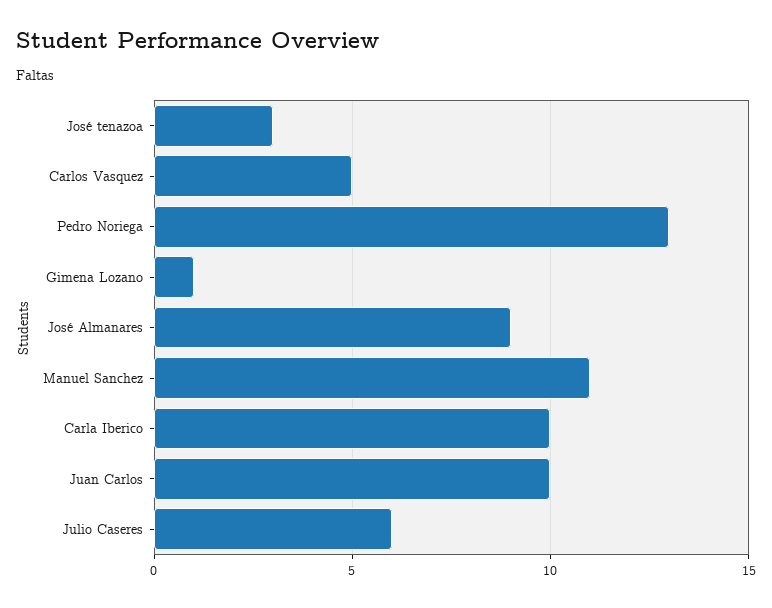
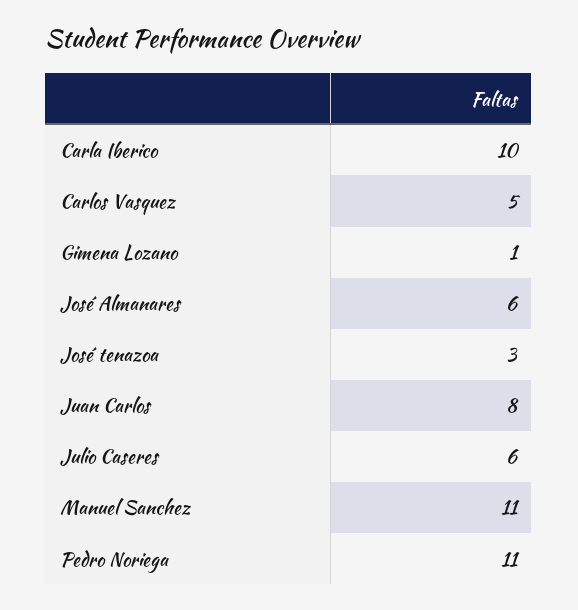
Pedro Noriega: 13 -> 11
José Almanares: 9 -> 6
Juan Carlos: 10 -> 8

